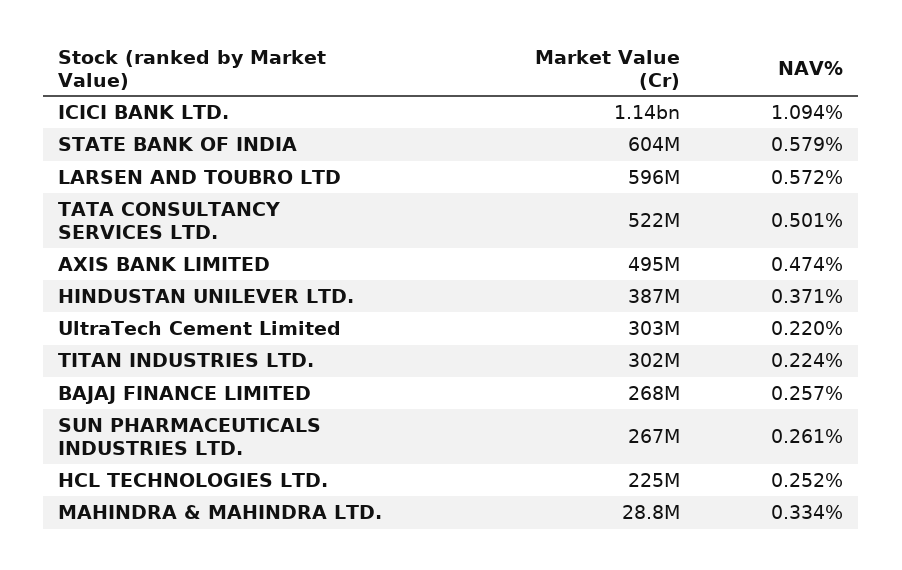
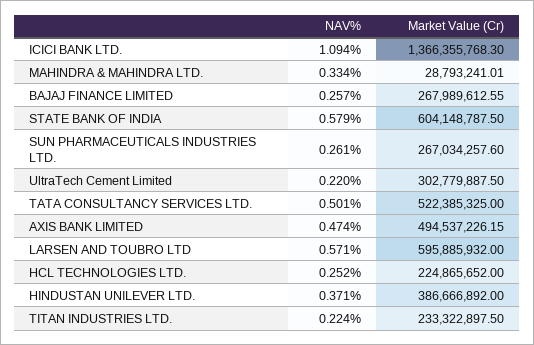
Market Value (Cr), ICICI BANK LTD.: 1140000000 -> 1366355768.3
NAV%, LARSEN AND TOUBRO LTD: 0.572 -> 0.571
Market Value (Cr), TITAN INDUSTRIES LTD.: 302000000 -> 233322897.5

